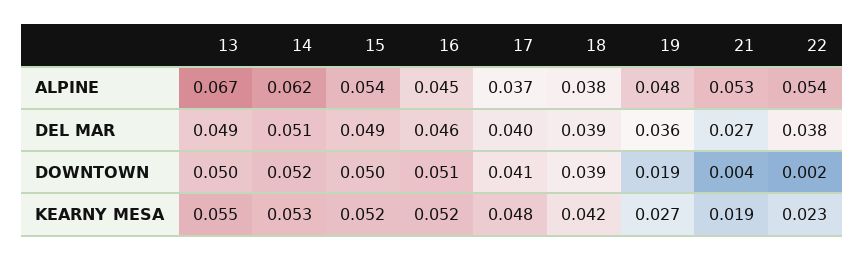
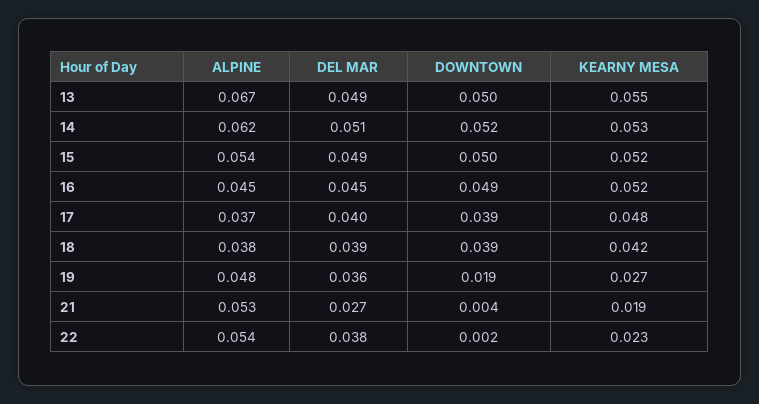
16, DEL MAR: 0.046 -> 0.045
16, DOWNTOWN: 0.051 -> 0.049
17, DOWNTOWN: 0.041 -> 0.039

